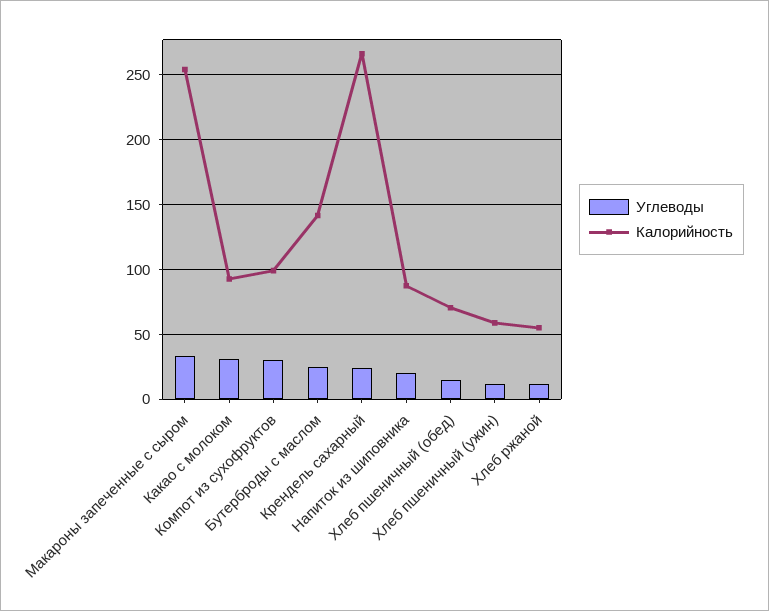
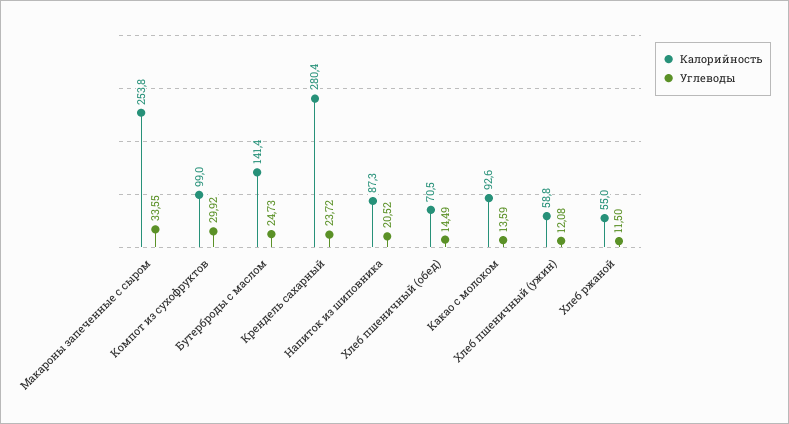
Углеводы, Какао с молоком: 30 -> 13.59
Калорийность, Крендель сахарный: 265 -> 280.4

